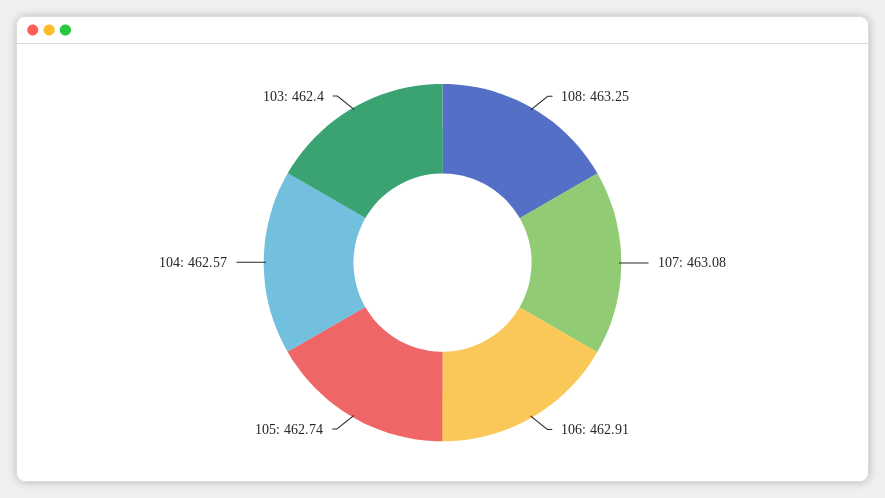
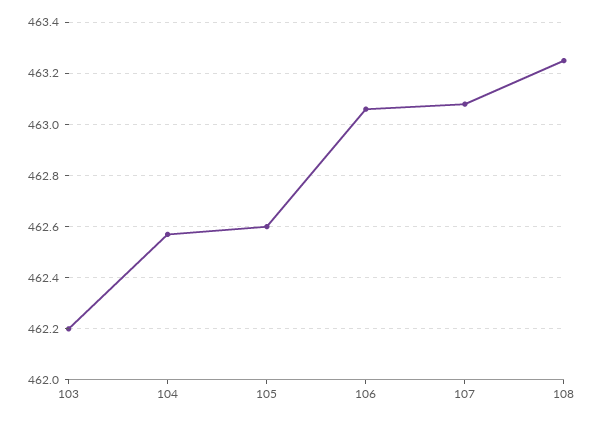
106: 462.91 -> 463.05
105: 462.74 -> 462.6
103: 462.4 -> 462.2

